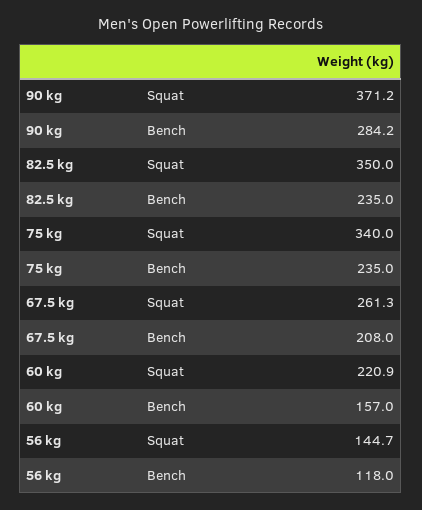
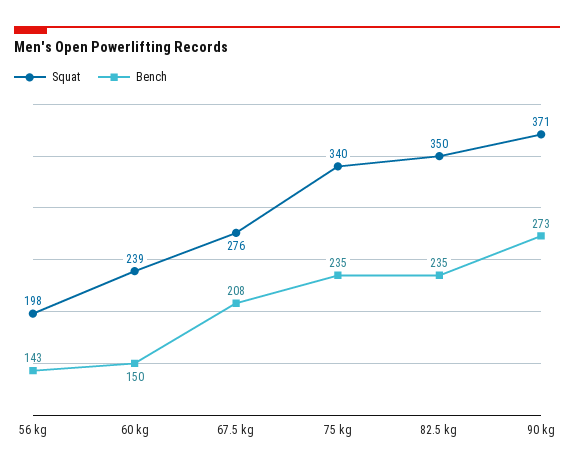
Bench, 90 kg: 284.2 -> 273
Squat, 67.5 kg: 261.3 -> 276
Squat, 60 kg: 220.9 -> 239
Bench, 60 kg: 157 -> 150
Squat, 56 kg: 144.7 -> 198
Bench, 56 kg: 118 -> 143

